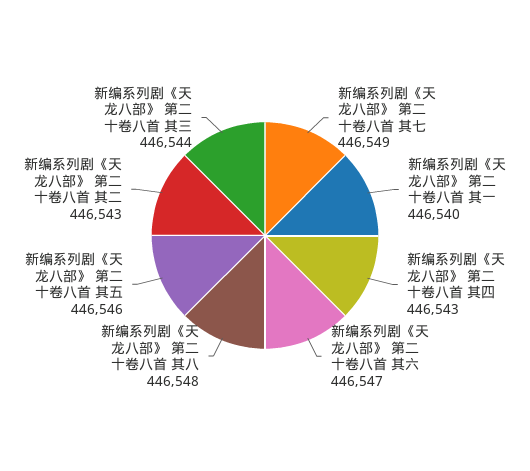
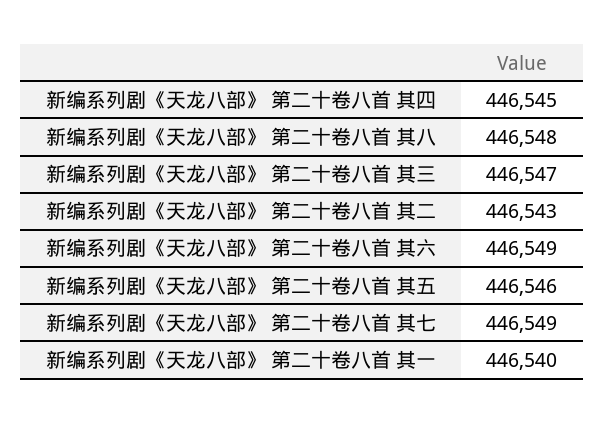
新编系列剧《天龙八部》 第二十卷八首 其四: 446543 -> 446545
新编系列剧《天龙八部》 第二十卷八首 其六: 446547 -> 446549
新编系列剧《天龙八部》 第二十卷八首 其三: 446544 -> 446547

